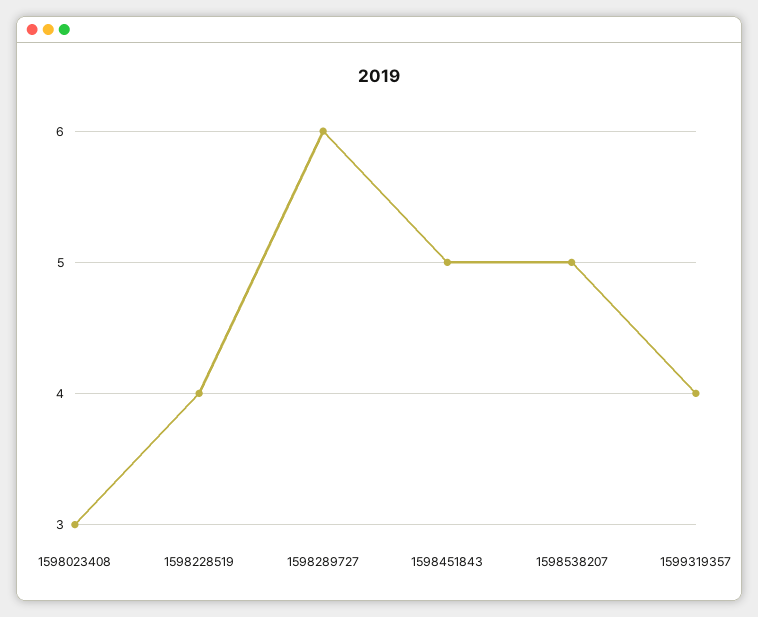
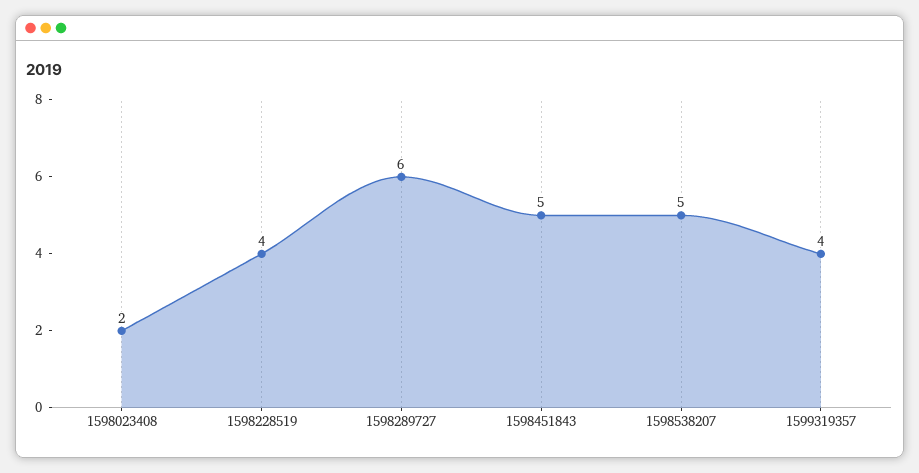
1598023408: 3 -> 2

